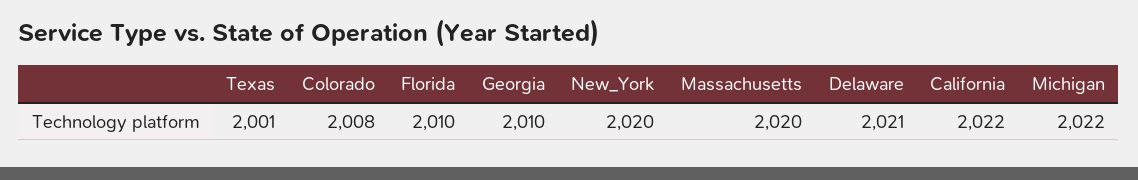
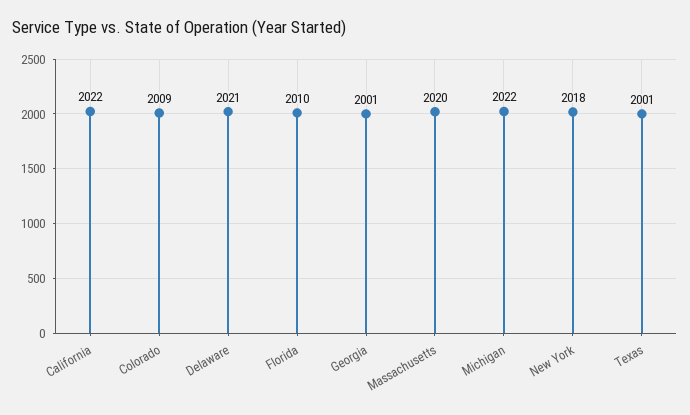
Colorado: 2008 -> 2009
Georgia: 2010 -> 2001
New_York: 2020 -> 2018

